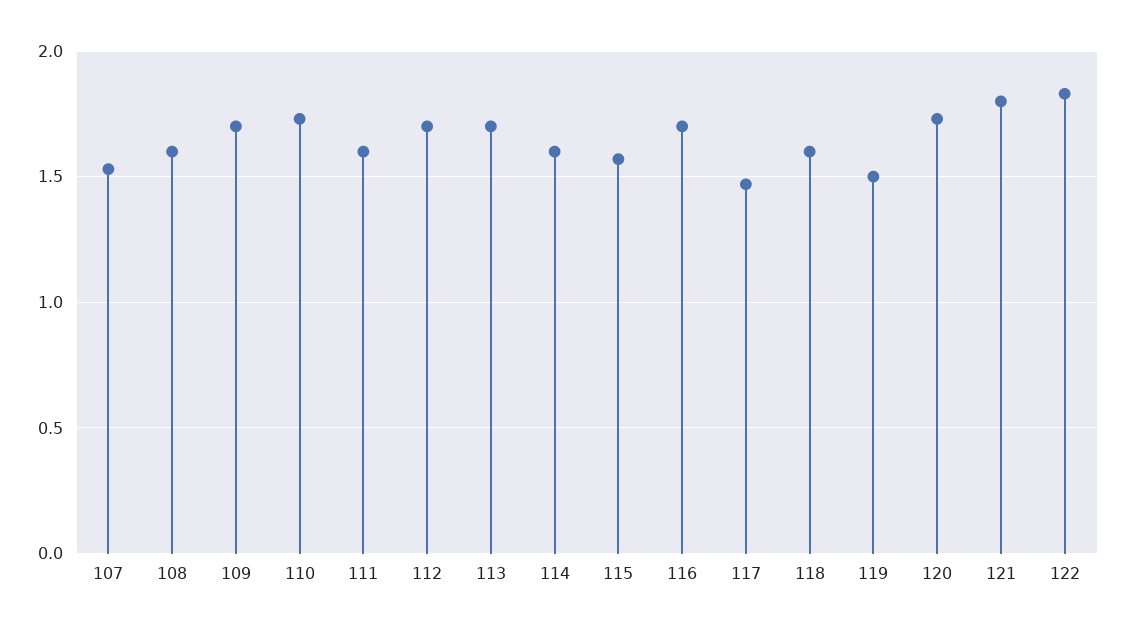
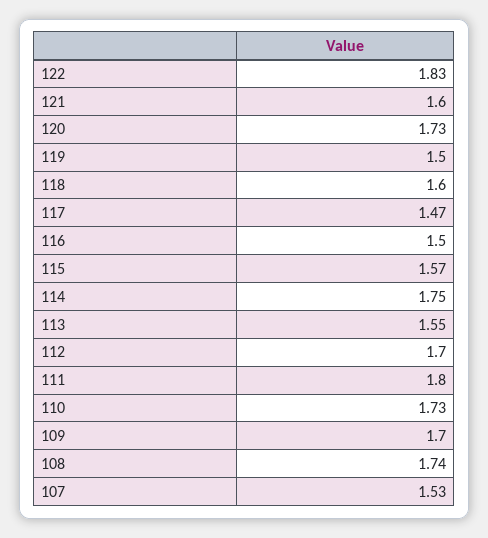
108: 1.6 -> 1.74
111: 1.6 -> 1.8
113: 1.7 -> 1.55
114: 1.6 -> 1.75
116: 1.7 -> 1.5
121: 1.8 -> 1.6

